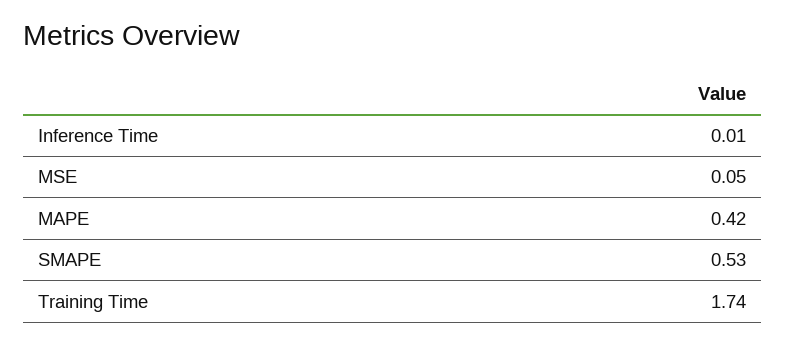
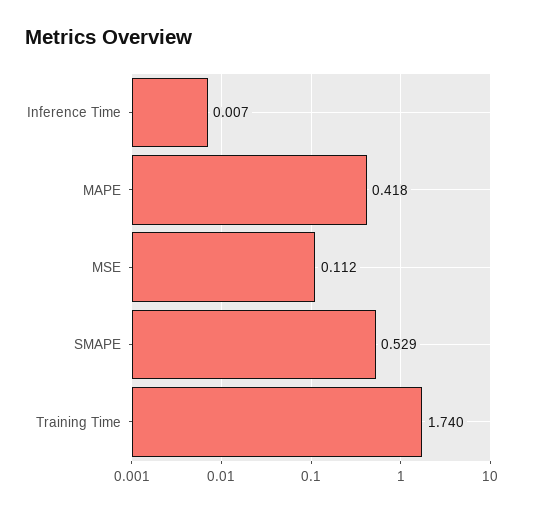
MSE: 0.05 -> 0.112

